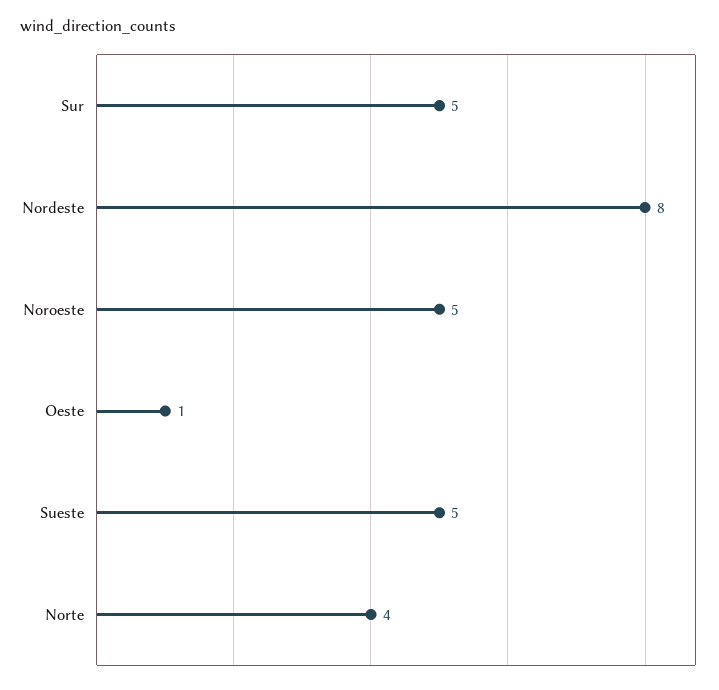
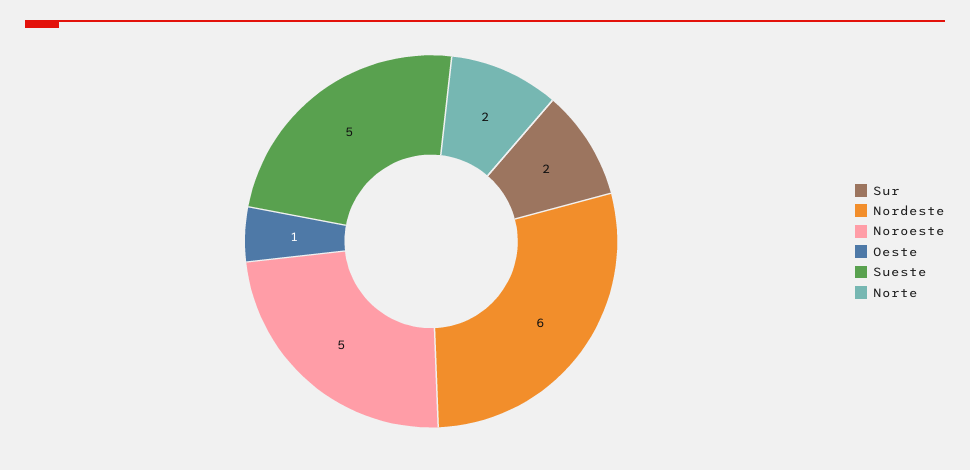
Sur: 5 -> 2
Nordeste: 8 -> 6
Norte: 4 -> 2

